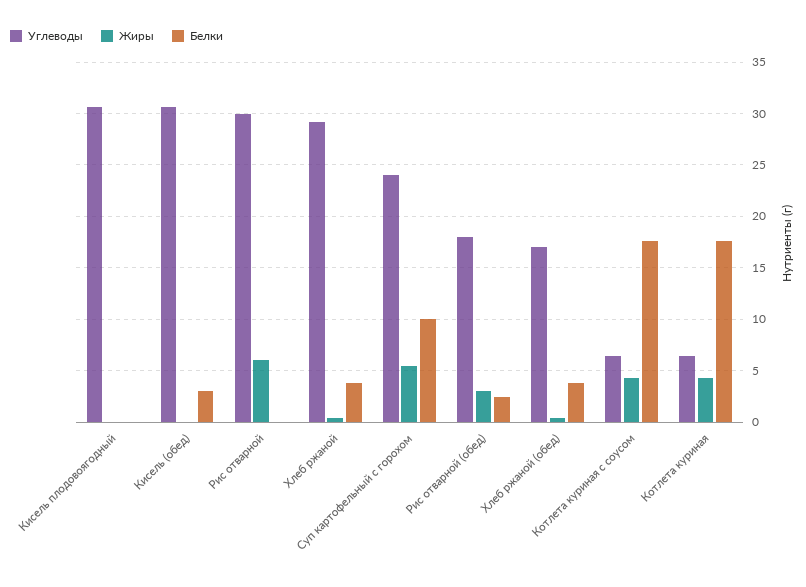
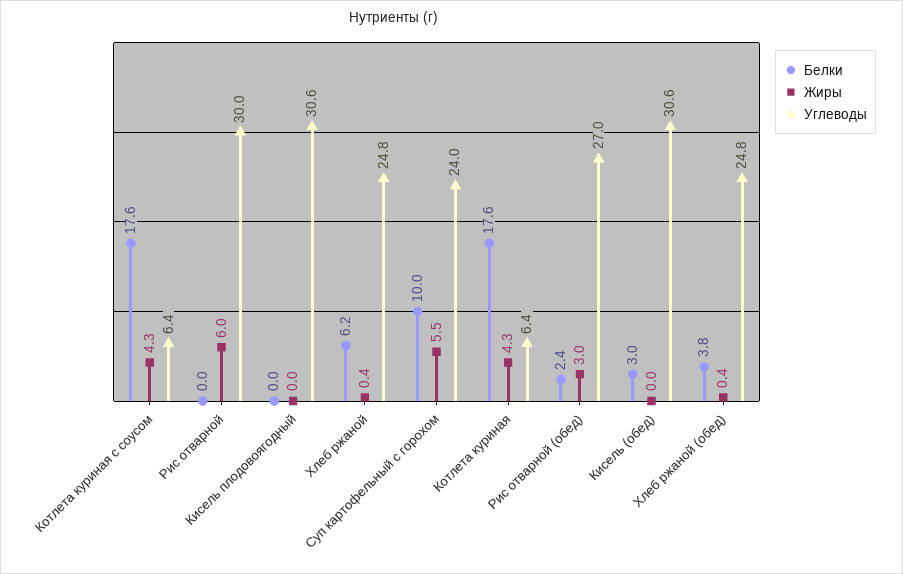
Углеводы, Хлеб ржаной: 29 -> 24.8
Белки, Хлеб ржаной: 4 -> 6.2
Углеводы, Рис отварной (обед): 18 -> 27
Углеводы, Хлеб ржаной (обед): 17 -> 24.8

